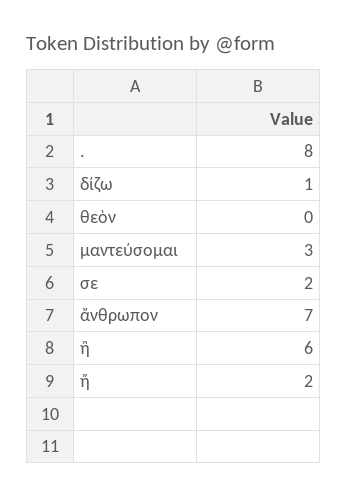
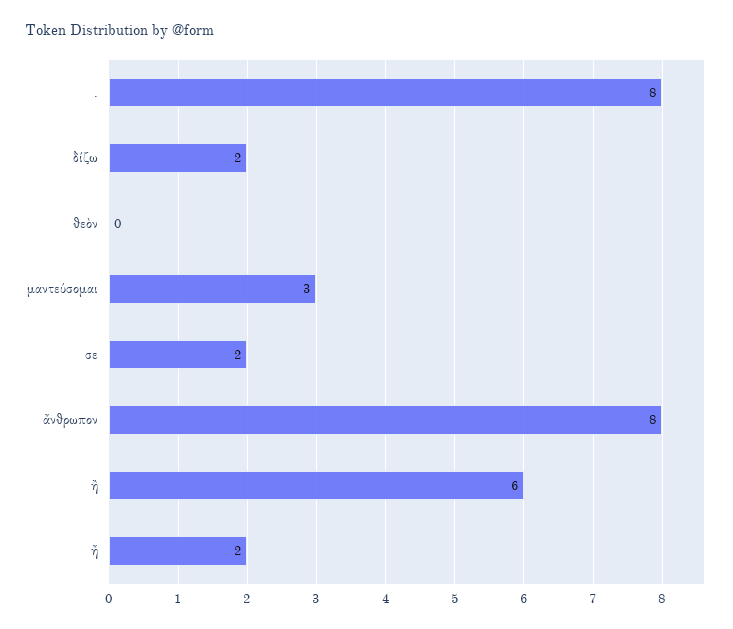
δίζω: 1 -> 2
ἄνθρωπον: 7 -> 8

